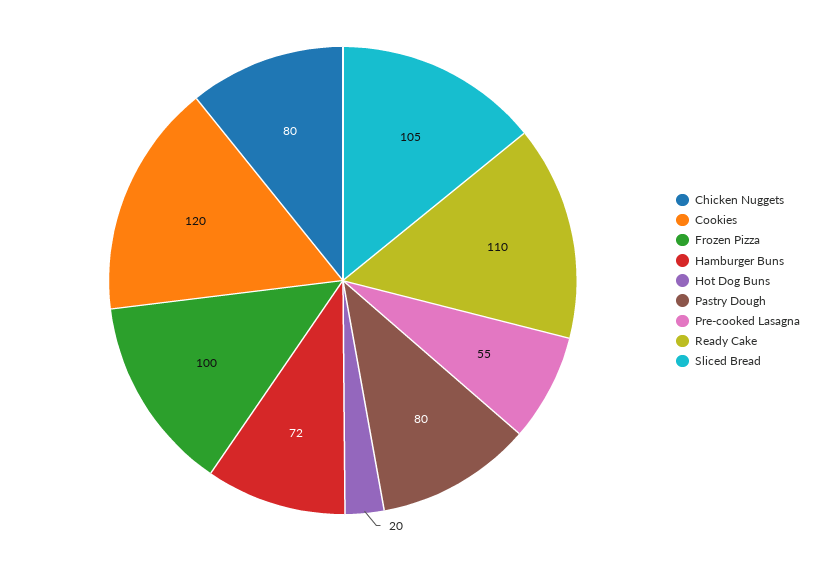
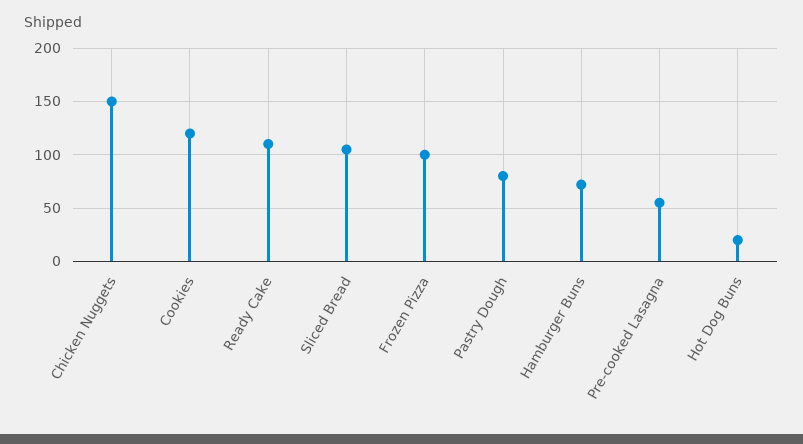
Chicken Nuggets: 80 -> 150

